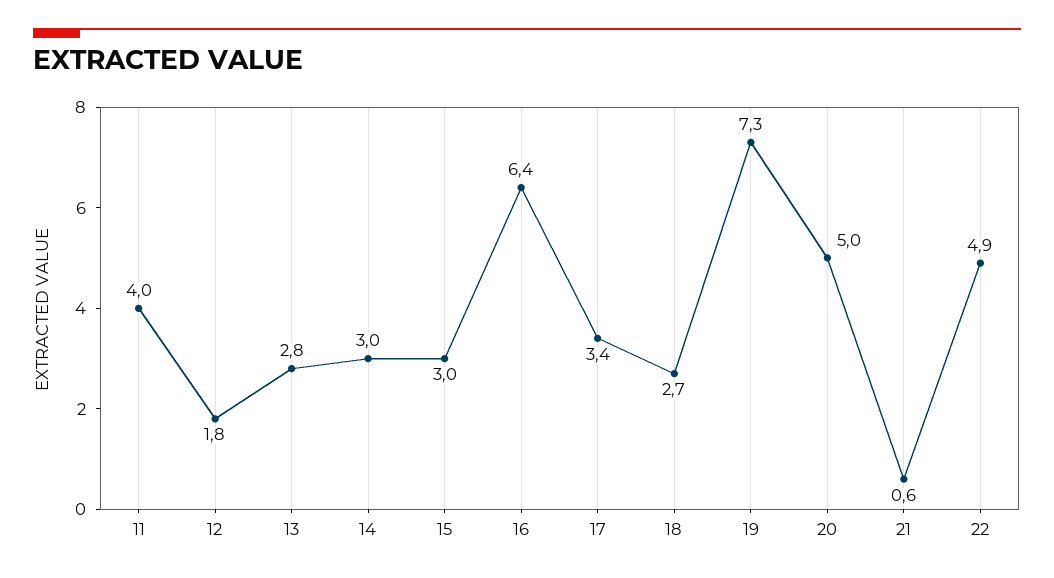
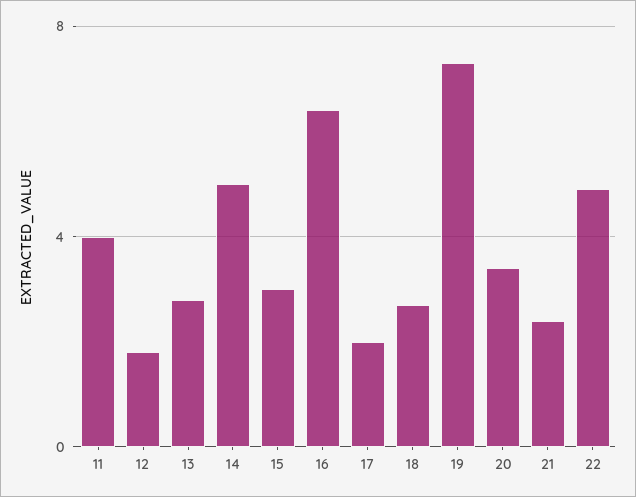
14: 3 -> 5
17: 3.4 -> 2
20: 5 -> 3.5
21: 0.6 -> 2.5

